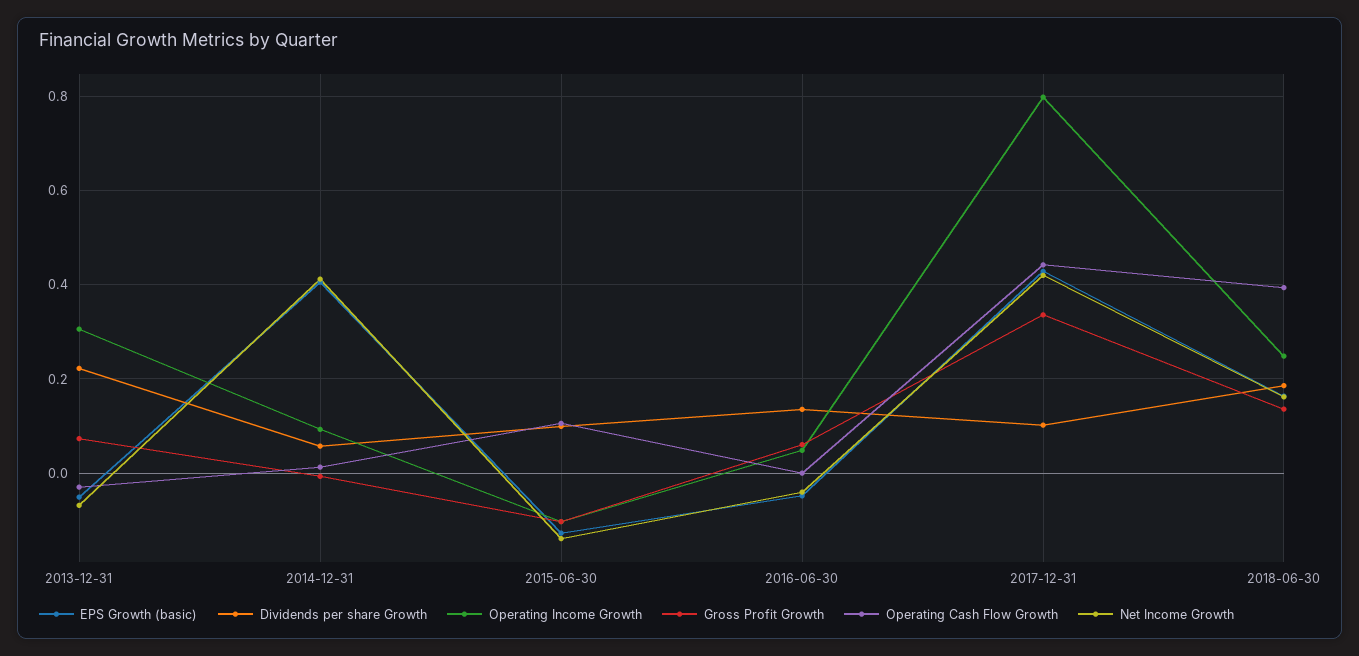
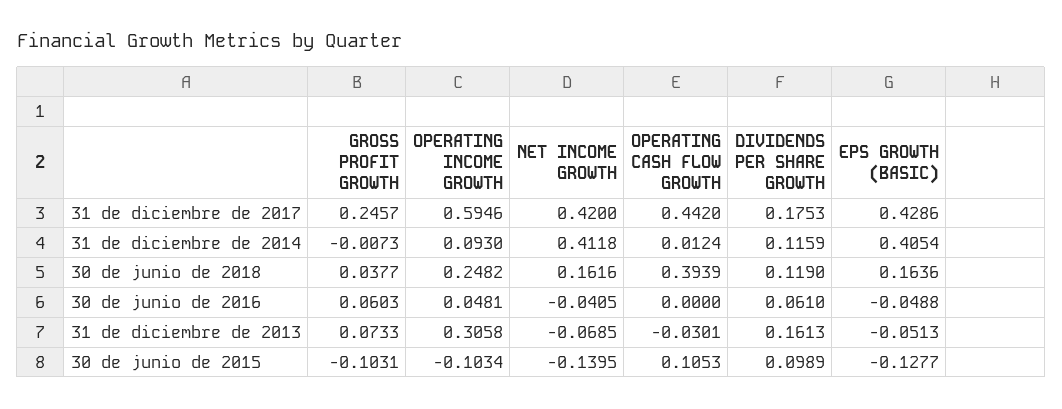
Dividends per share Growth, 2013-12-31: 0.22 -> 0.1613
Dividends per share Growth, 2014-12-31: 0.06 -> 0.1159
Dividends per share Growth, 2016-06-30: 0.14 -> 0.061
Dividends per share Growth, 2017-12-31: 0.1 -> 0.1753
Operating Income Growth, 2017-12-31: 0.8 -> 0.5946
Gross Profit Growth, 2017-12-31: 0.34 -> 0.2457
Dividends per share Growth, 2018-06-30: 0.18 -> 0.119
Gross Profit Growth, 2018-06-30: 0.14 -> 0.0377

